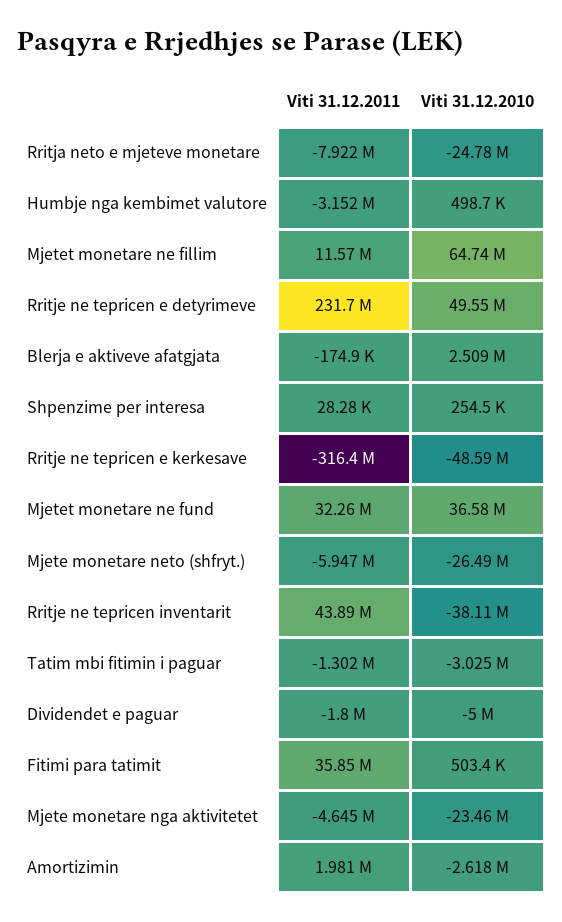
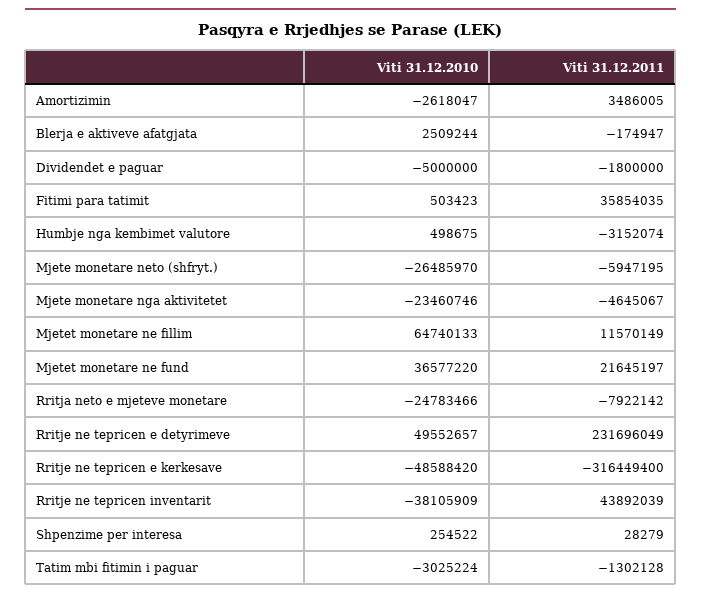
Viti 31.12.2011, Mjetet monetare ne fund: 32260000 -> 21645197
Viti 31.12.2011, Amortizimin: 1981000 -> 3486005

